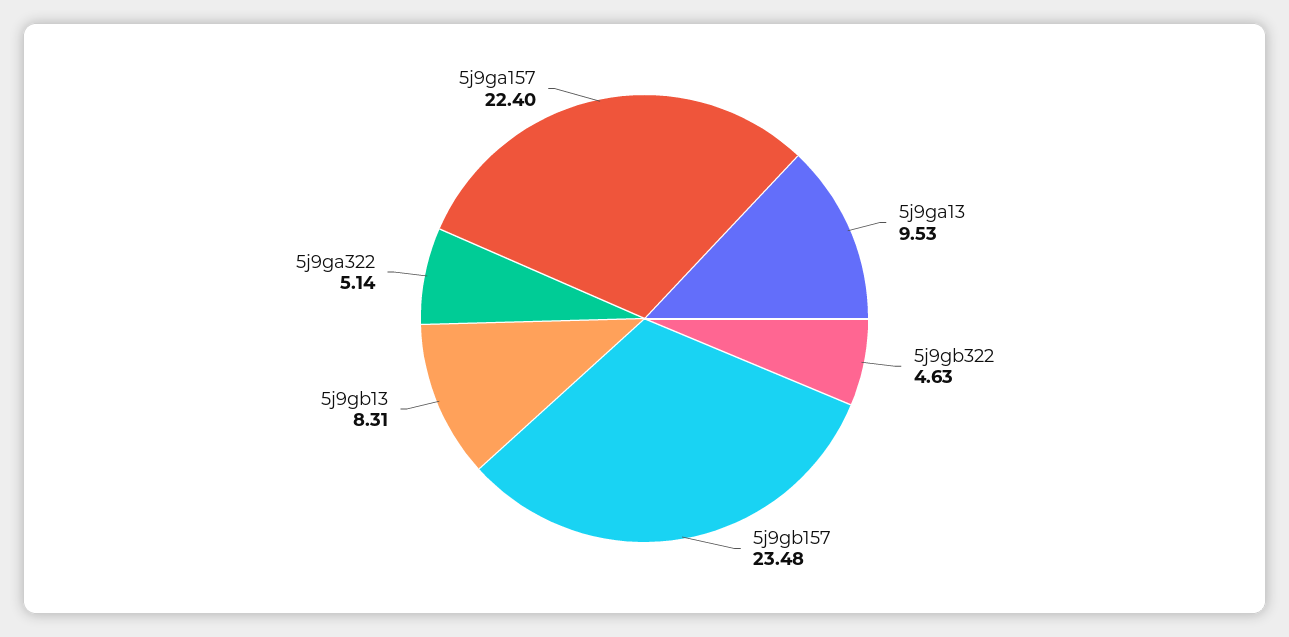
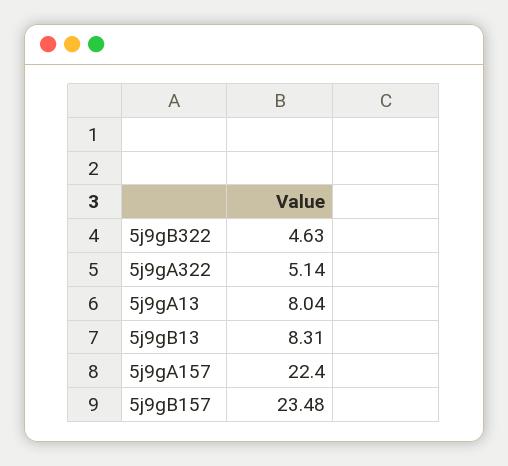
5j9ga13: 9.53 -> 8.04

